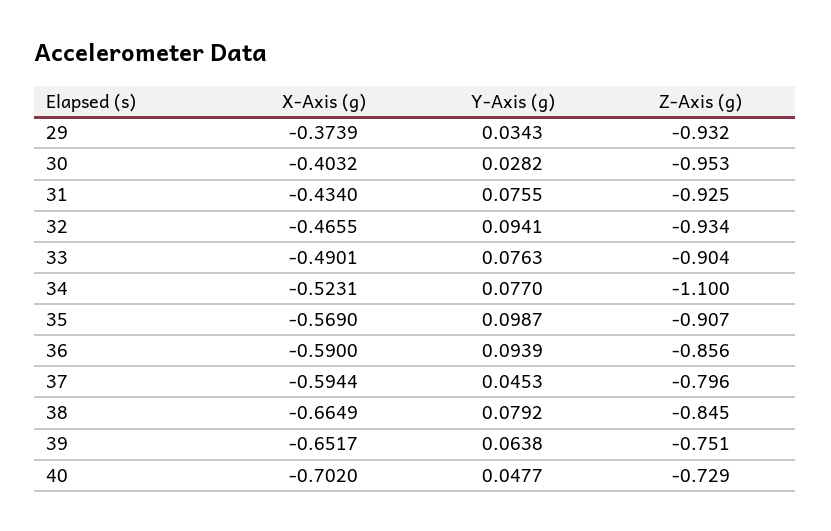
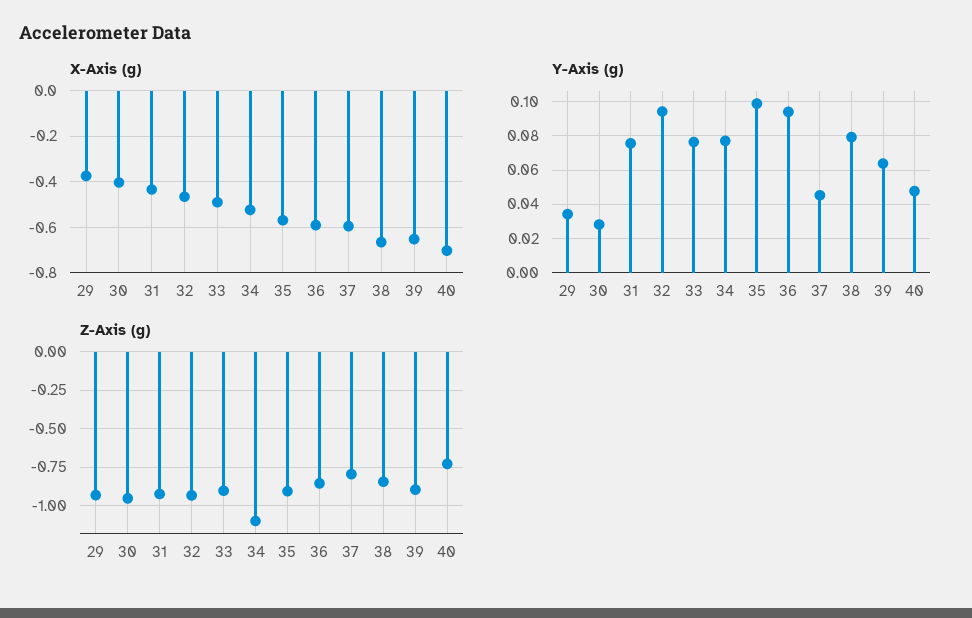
Z-Axis (g), 39: -0.751 -> -0.9

